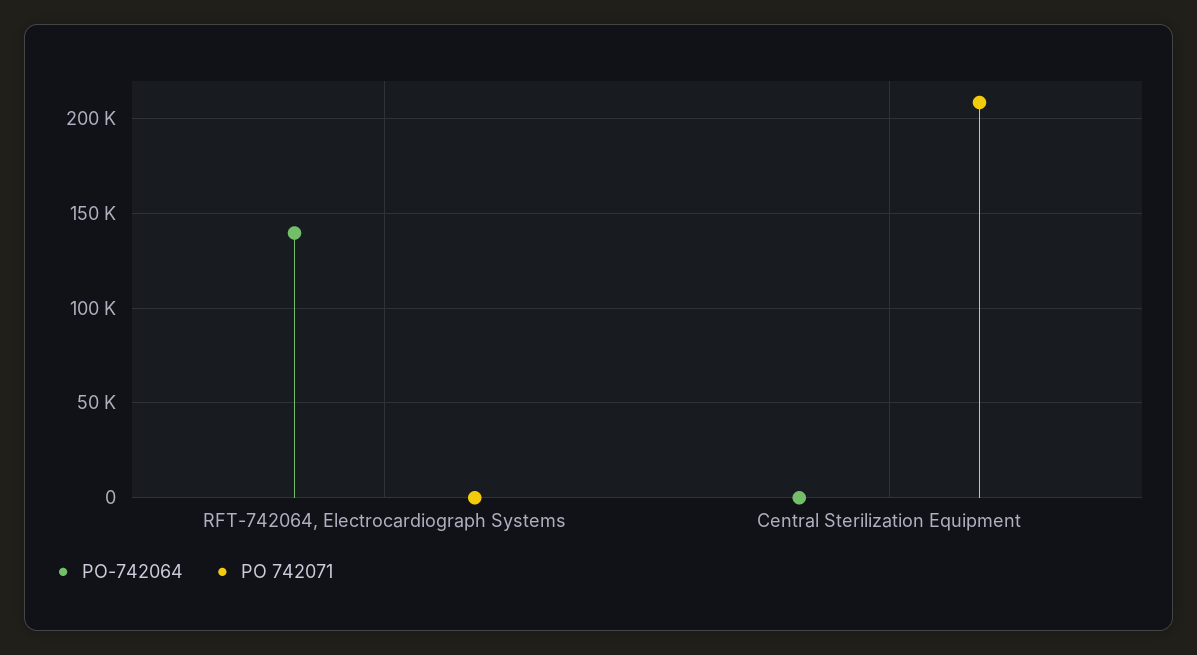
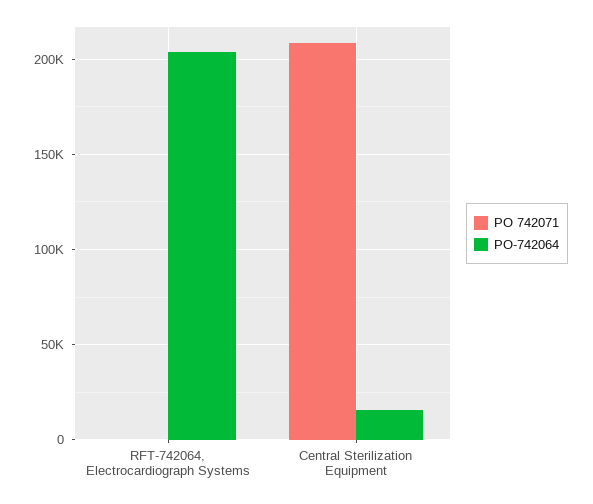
PO-742064, RFT-742064, Electrocardiograph Systems: 140000 -> 205000
PO-742064, Central Sterilization Equipment: 0 -> 15000

